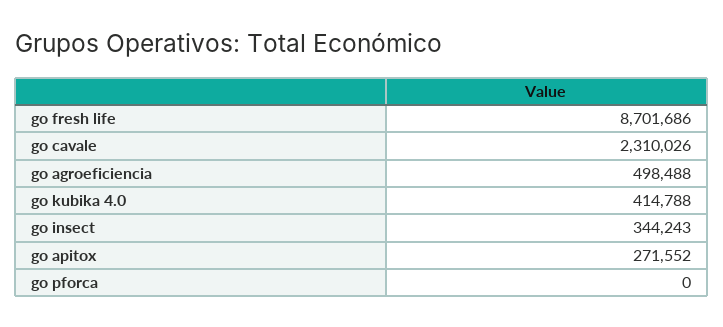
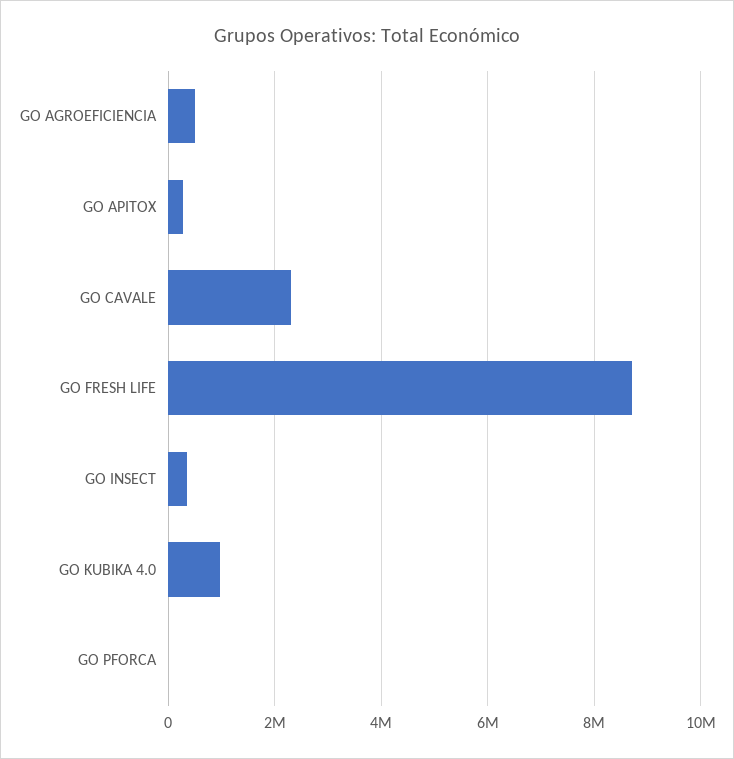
go kubika 4.0: 414788 -> 1000000

